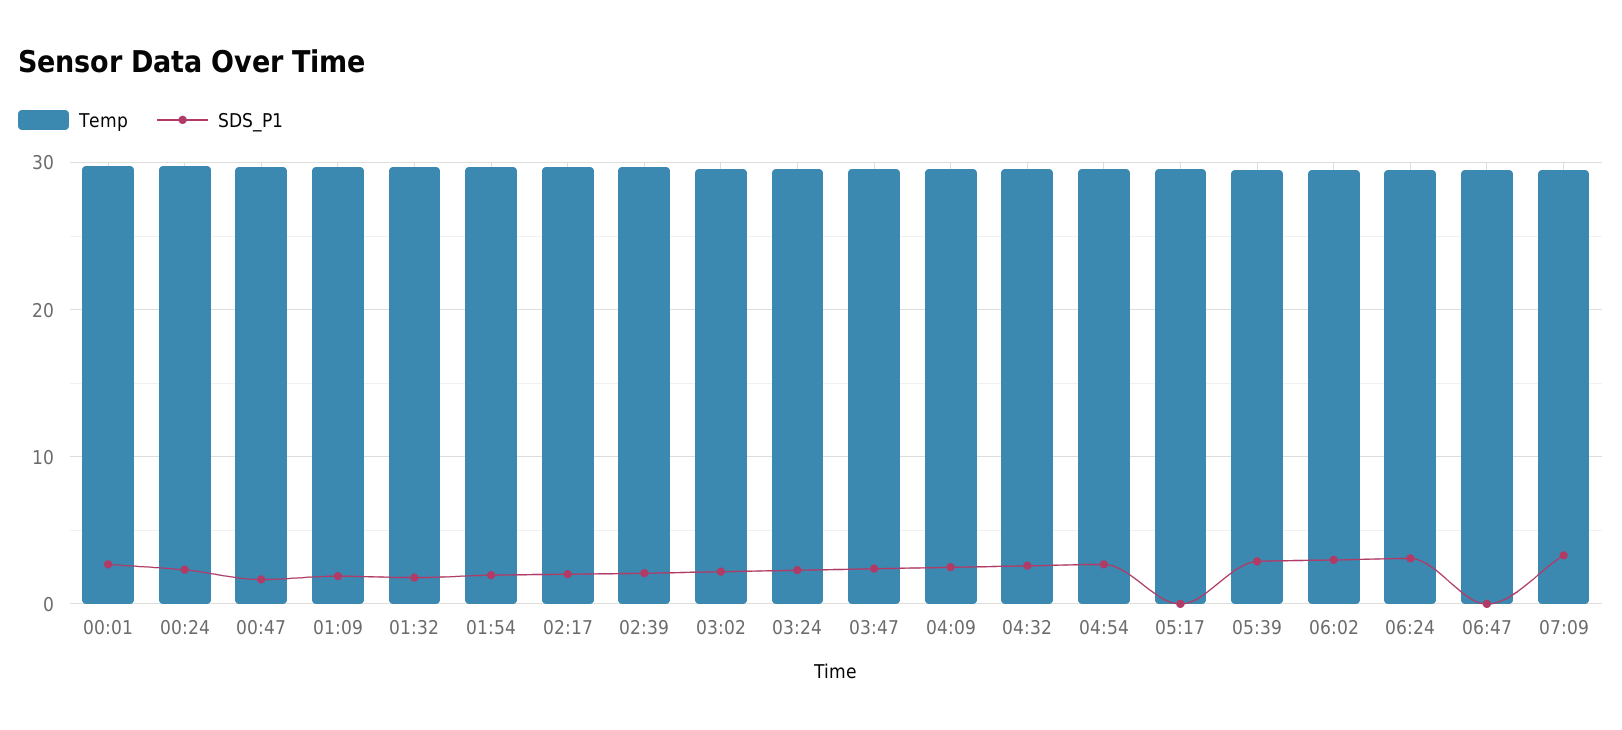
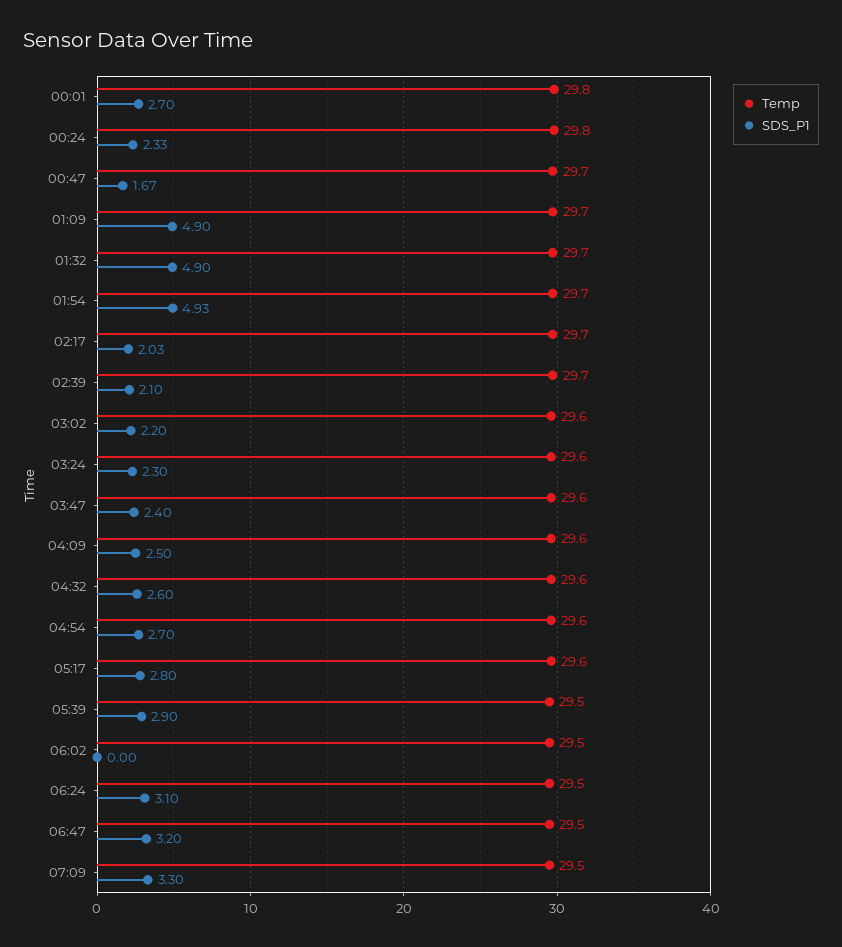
SDS_P1, 01:09: 2 -> 4.9
SDS_P1, 01:32: 2 -> 4.9
SDS_P1, 01:54: 2 -> 4.93
SDS_P1, 05:17: 0 -> 2.8
SDS_P1, 06:02: 3 -> 0
SDS_P1, 06:47: 0 -> 3.2

